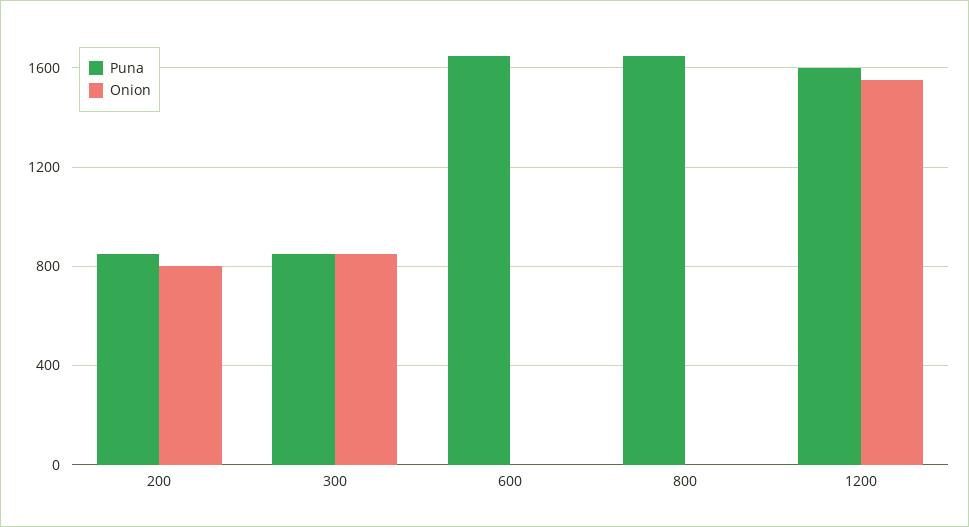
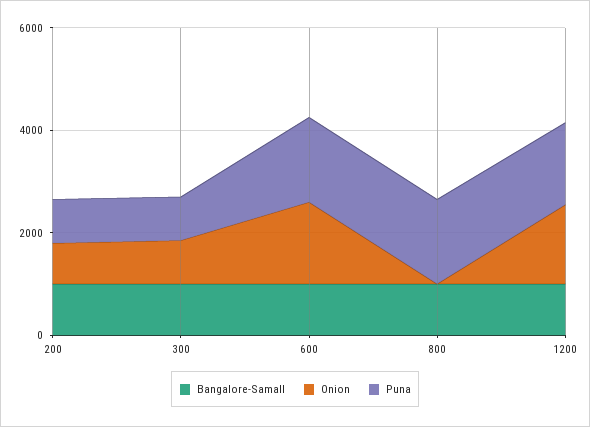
Onion, 600: 0 -> 1500
Bangalore-Samall, 200: none -> 1000
Bangalore-Samall, 300: none -> 1000
Bangalore-Samall, 600: none -> 1000
Bangalore-Samall, 800: none -> 1000
Bangalore-Samall, 1200: none -> 1000

